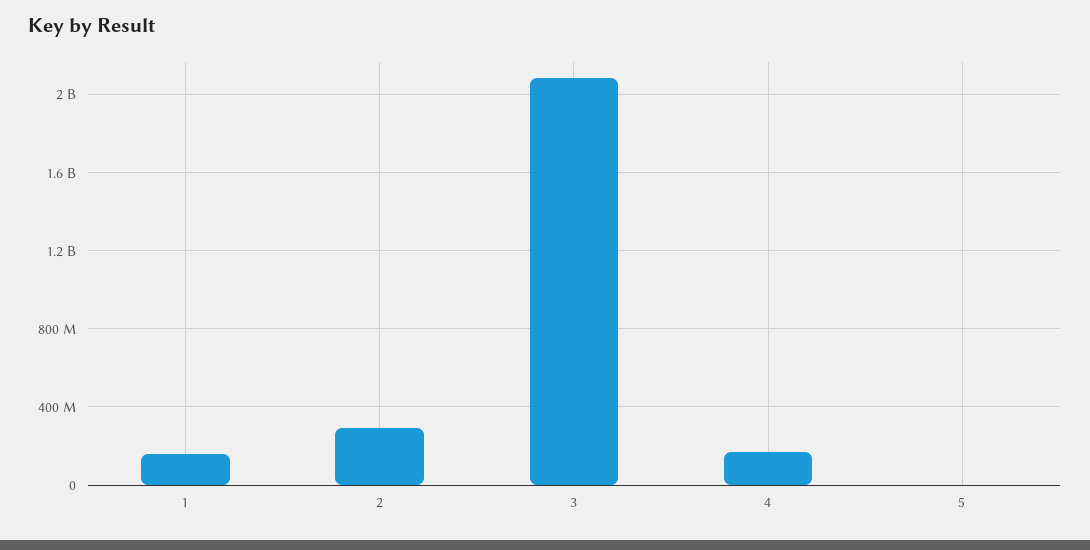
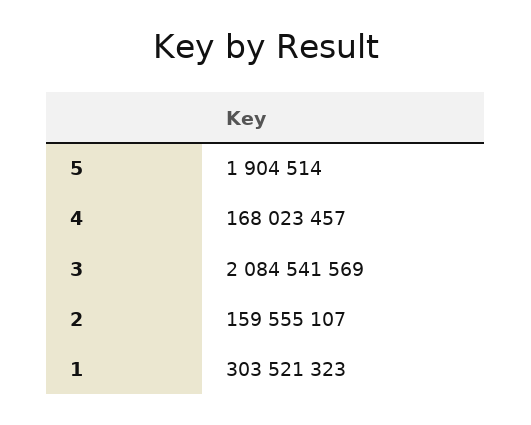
1: 150000000 -> 303521323
2: 300000000 -> 159555107

